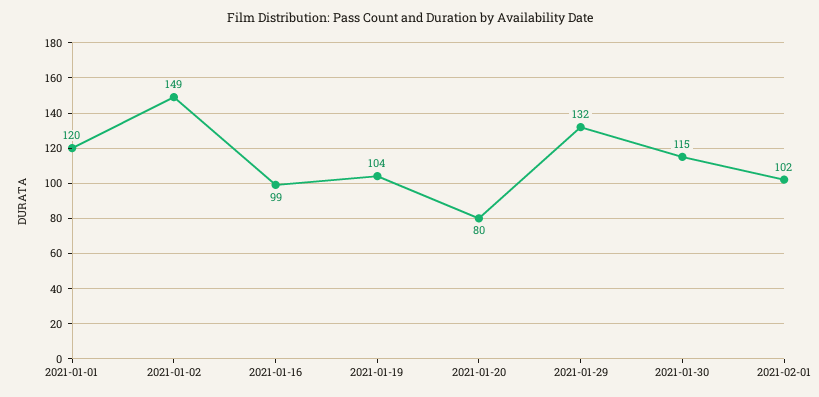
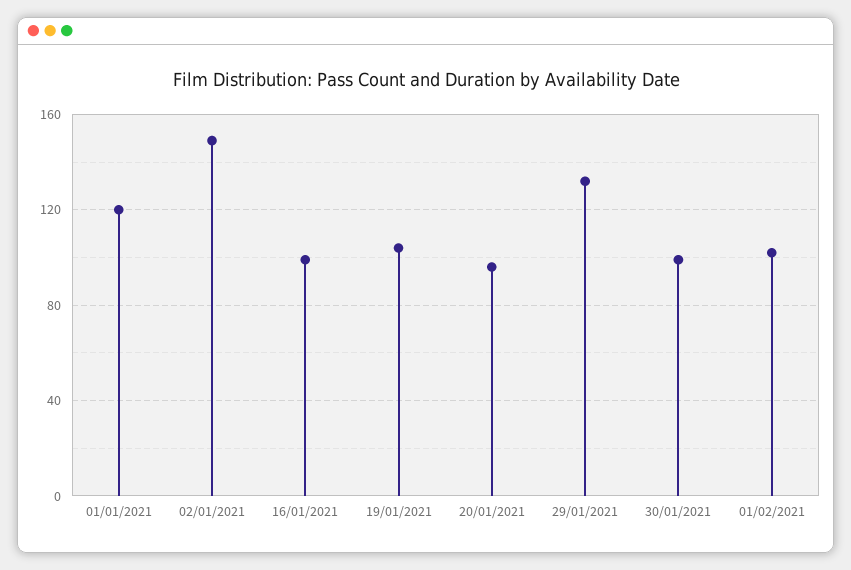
2021-01-20: 80 -> 95
2021-01-30: 115 -> 100

